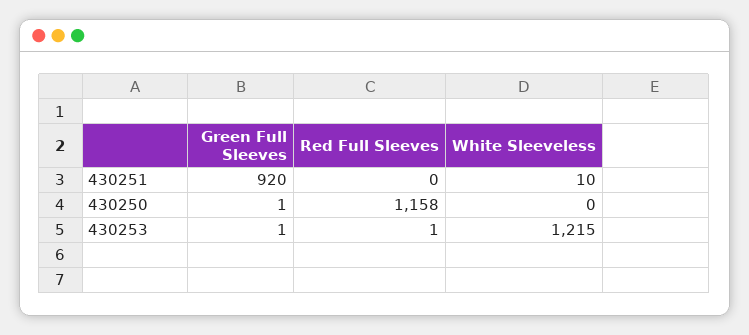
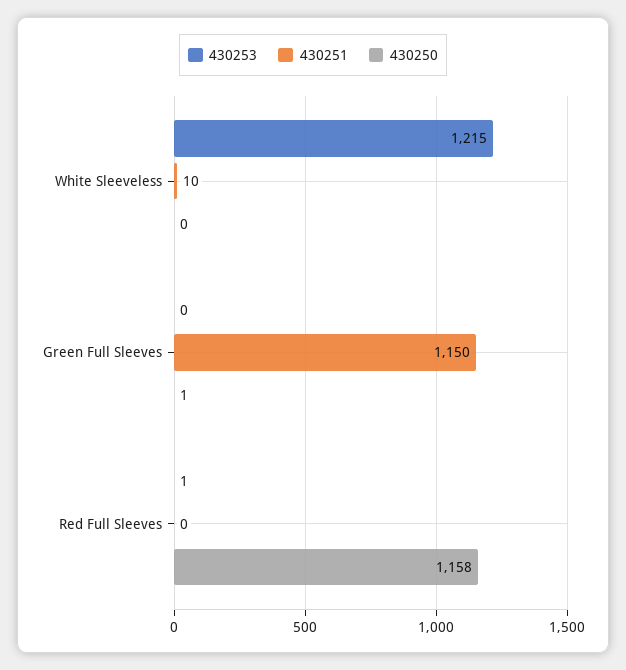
430251, Green Full Sleeves: 920 -> 1150
430253, Green Full Sleeves: 1 -> 0

